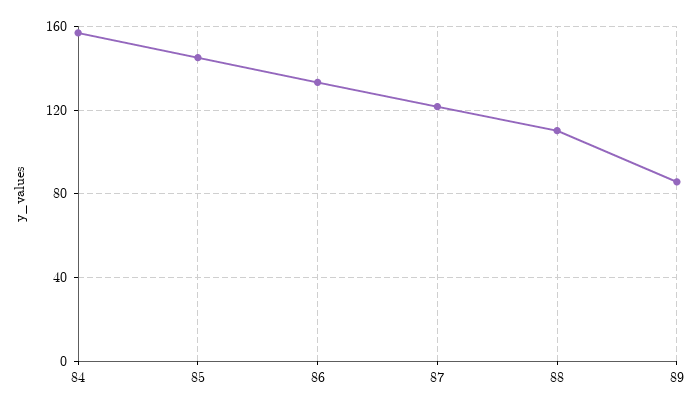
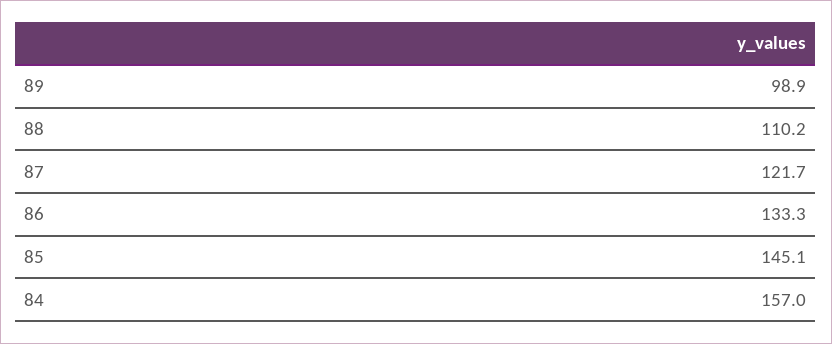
89: 85 -> 98.9

